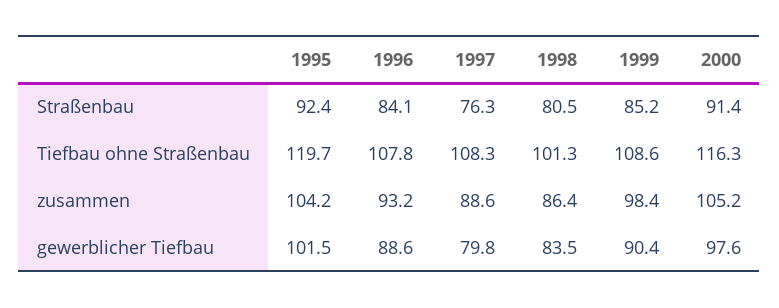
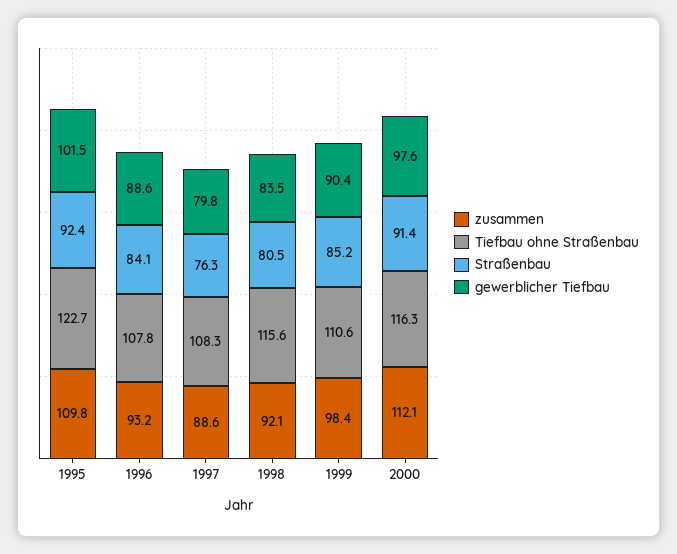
Tiefbau ohne Straßenbau, 1995: 119.7 -> 122.7
Tiefbau ohne Straßenbau, 1998: 101.3 -> 115.6
Tiefbau ohne Straßenbau, 1999: 108.6 -> 110.6
zusammen, 1995: 104.2 -> 109.8
zusammen, 1998: 86.4 -> 92.1
zusammen, 2000: 105.2 -> 112.1

